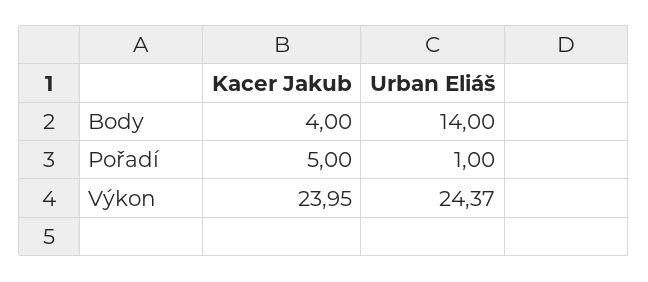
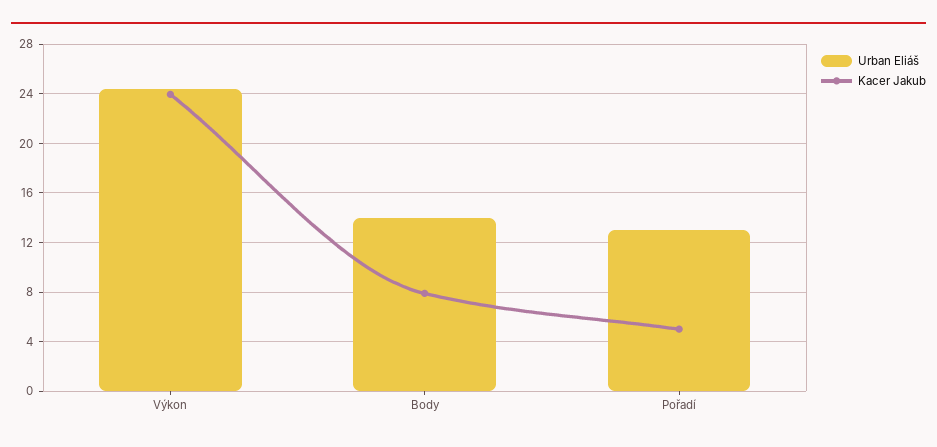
Kacer Jakub, Body: 4 -> 8
Urban Eliáš, Pořadí: 1 -> 13

